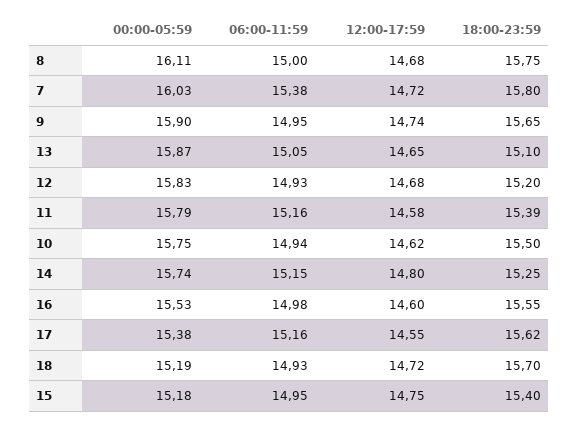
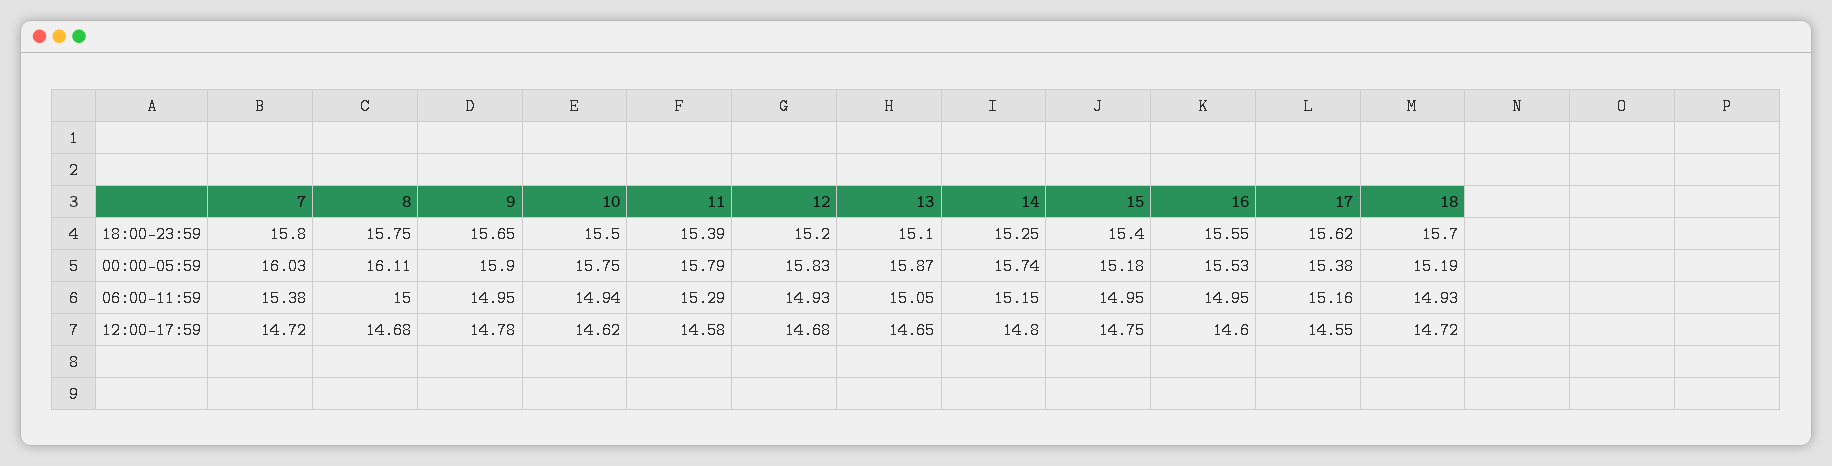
12:00-17:59, 9: 14.74 -> 14.78
06:00-11:59, 11: 15.16 -> 15.29
06:00-11:59, 16: 14.98 -> 14.95

